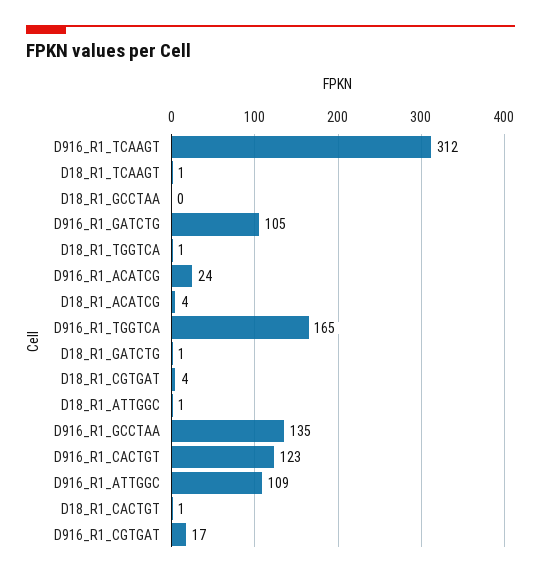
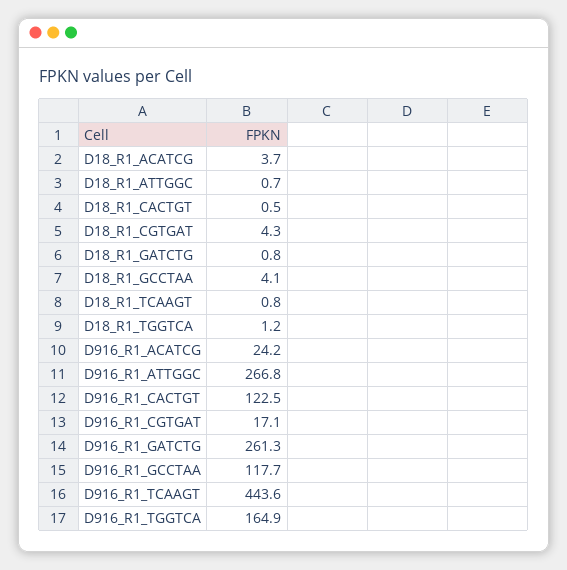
D916_R1_TCAAGT: 312 -> 443.6
D18_R1_GCCTAA: 0 -> 4.1
D916_R1_GATCTG: 105 -> 261.3
D916_R1_GCCTAA: 135 -> 117.7
D916_R1_ATTGGC: 109 -> 266.8

